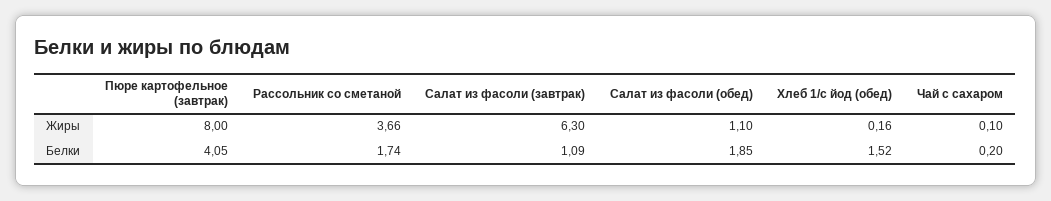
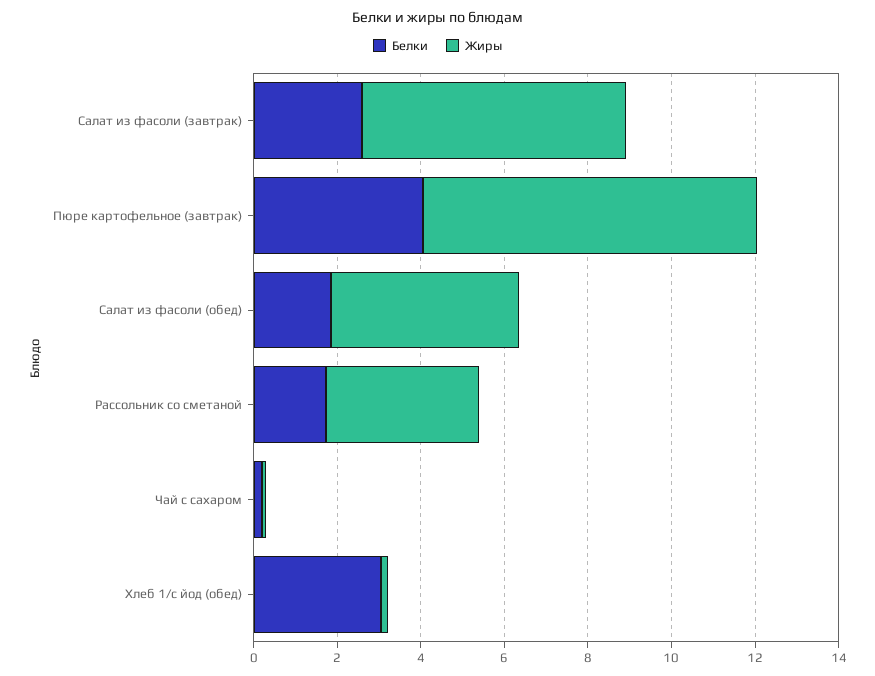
Жиры, Салат из фасоли (обед): 1.1 -> 4.5
Белки, Салат из фасоли (завтрак): 1.09 -> 2.5
Белки, Хлеб 1/с йод (обед): 1.52 -> 3

